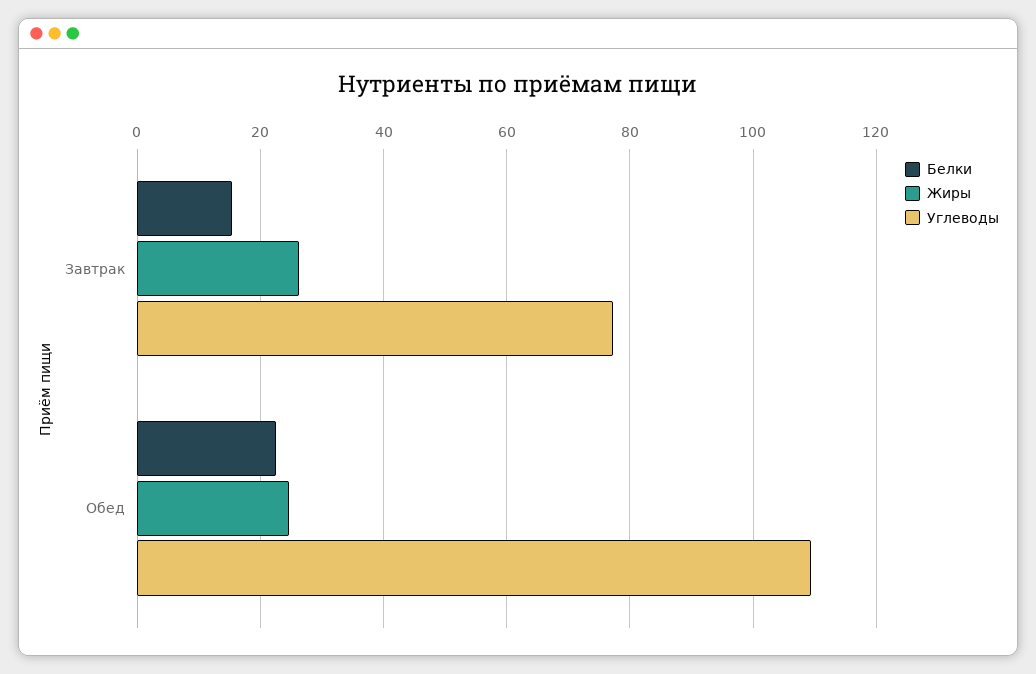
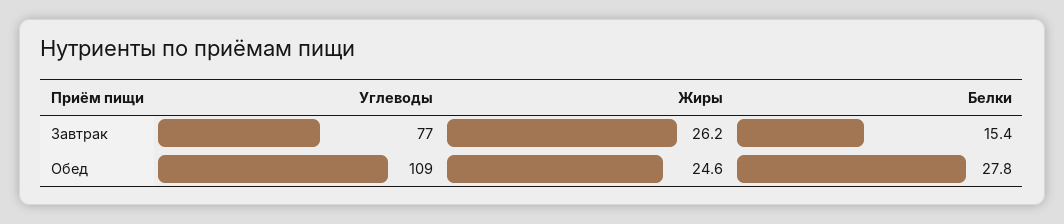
Белки, Обед: 22 -> 27.8

